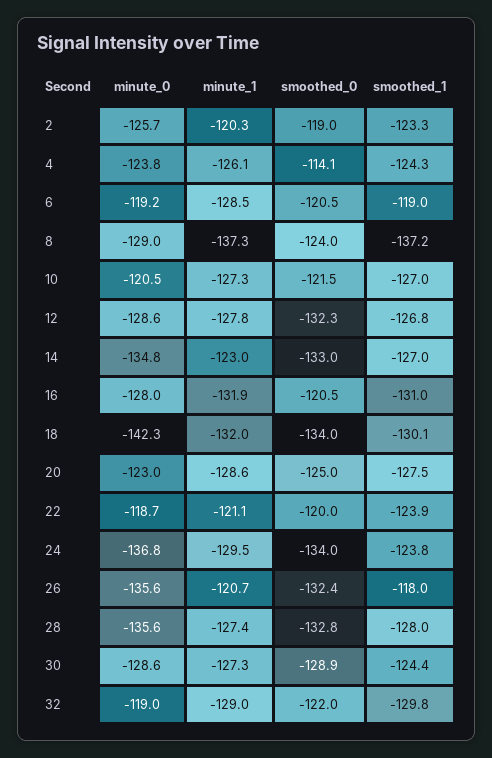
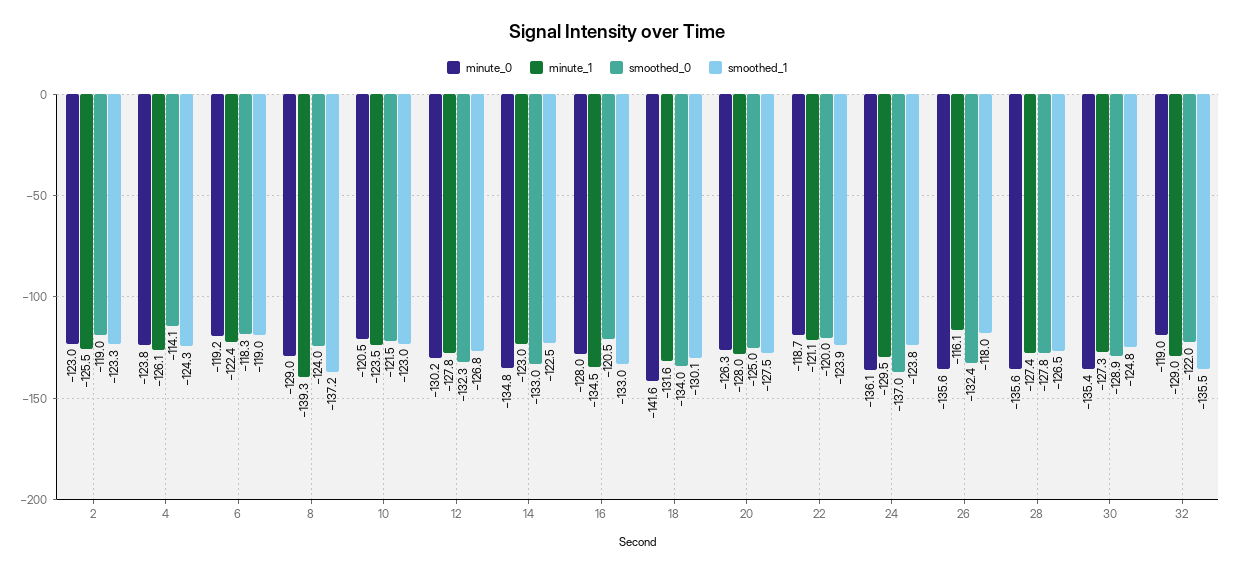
minute_0, 2: -125.7 -> -123
minute_1, 2: -120.3 -> -125.5
minute_1, 6: -128.5 -> -122.4
smoothed_0, 6: -120.5 -> -118.3
minute_1, 8: -137.3 -> -139.3
minute_1, 10: -127.3 -> -123.5
smoothed_1, 10: -127 -> -123
minute_0, 12: -128.6 -> -130.2
smoothed_1, 14: -127 -> -122.5
minute_1, 16: -131.9 -> -134.5
smoothed_1, 16: -131 -> -133
minute_0, 18: -142.3 -> -141.6
minute_1, 18: -132 -> -131.6
minute_0, 20: -123 -> -126.3
minute_1, 20: -128.6 -> -128
minute_0, 24: -136.8 -> -136.1
smoothed_0, 24: -134 -> -137
minute_1, 26: -120.7 -> -116.1
smoothed_0, 28: -132.8 -> -127.8
smoothed_1, 28: -128 -> -126.5
minute_0, 30: -128.6 -> -135.4
smoothed_1, 30: -124.4 -> -124.8
smoothed_1, 32: -129.8 -> -135.5

